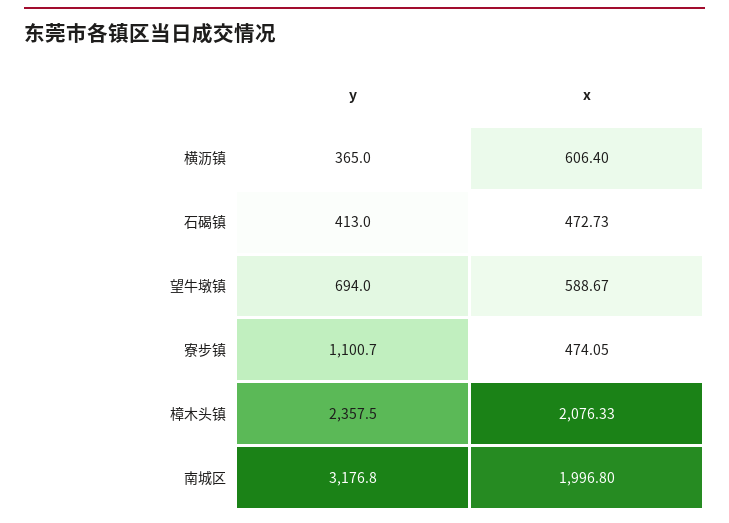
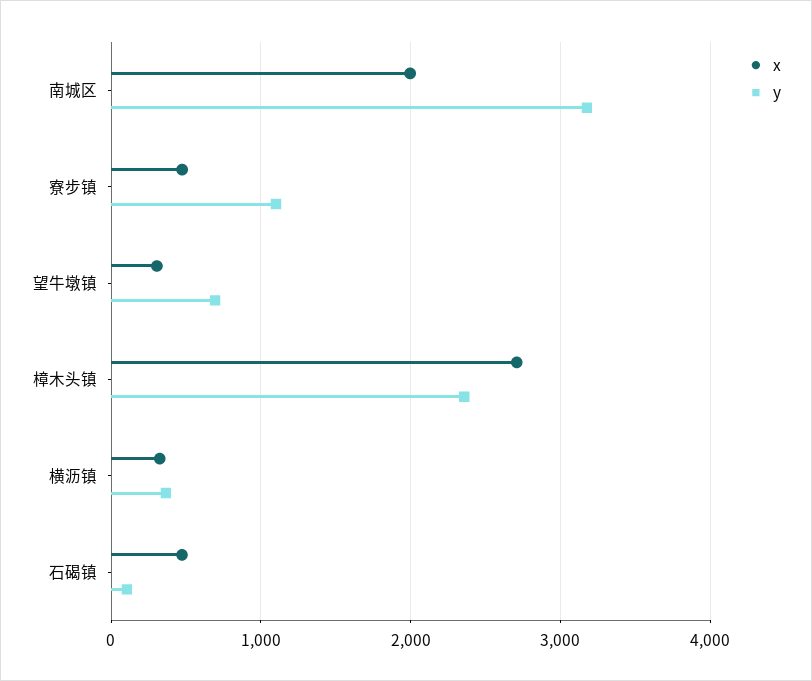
x, 横沥镇: 606.4 -> 300
y, 石碣镇: 413 -> 100
x, 望牛墩镇: 588.67 -> 300
x, 樟木头镇: 2076.33 -> 2700

